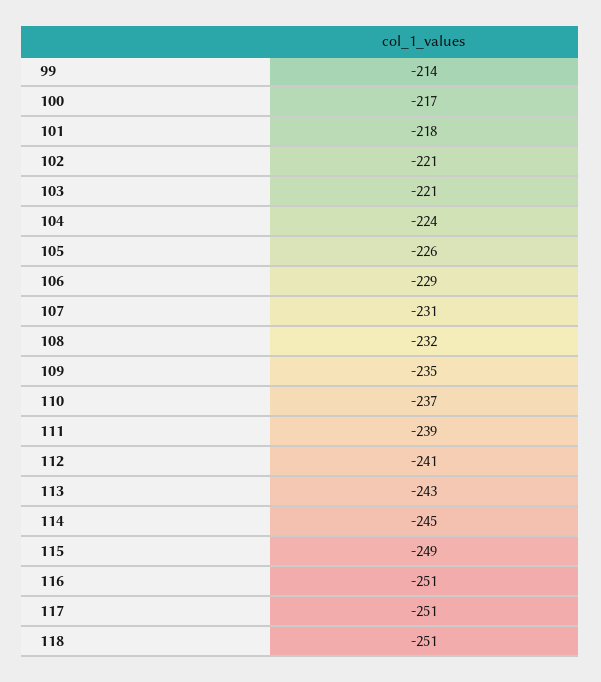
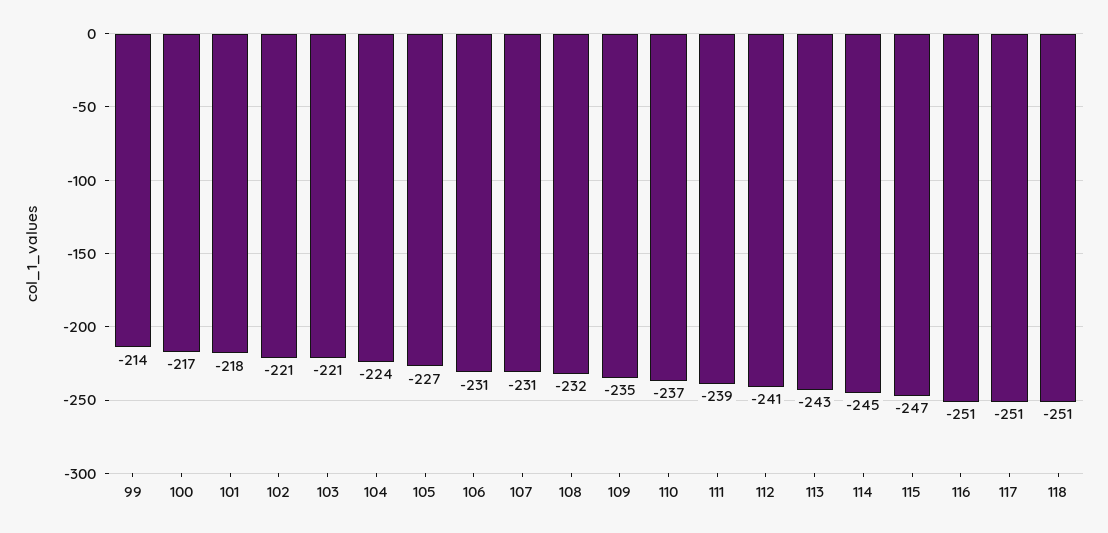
105: -226 -> -227
106: -229 -> -231
115: -249 -> -247

